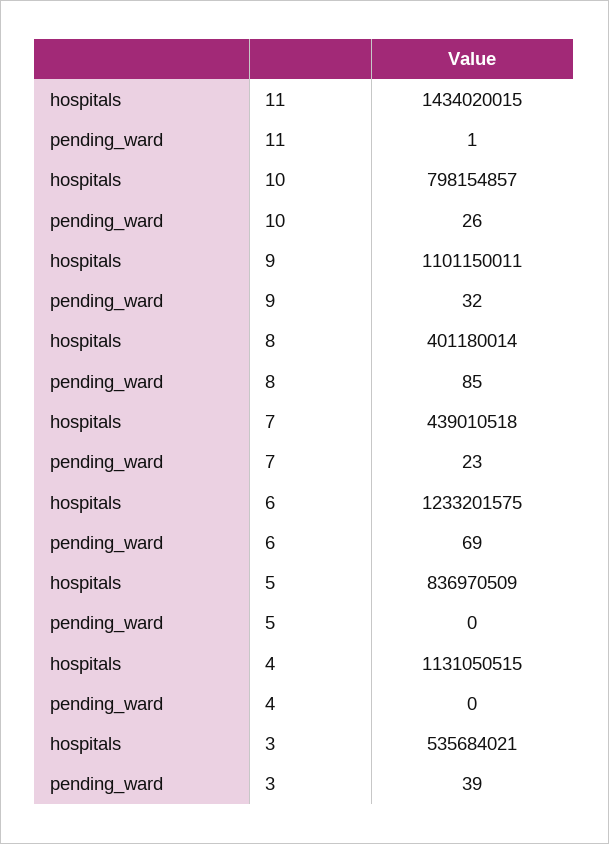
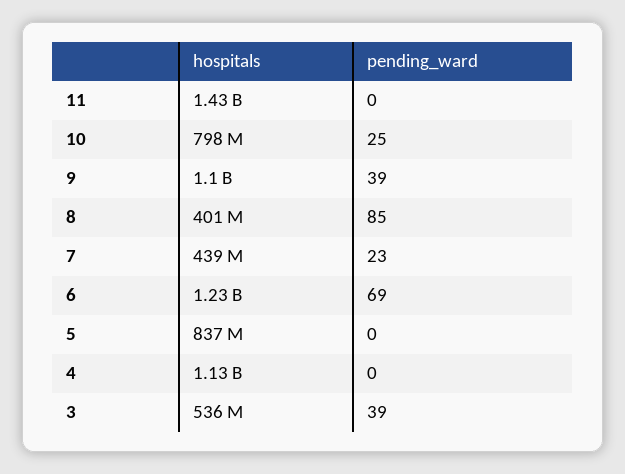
pending_ward, 11: 1 -> 0
pending_ward, 10: 26 -> 25
pending_ward, 9: 32 -> 39

